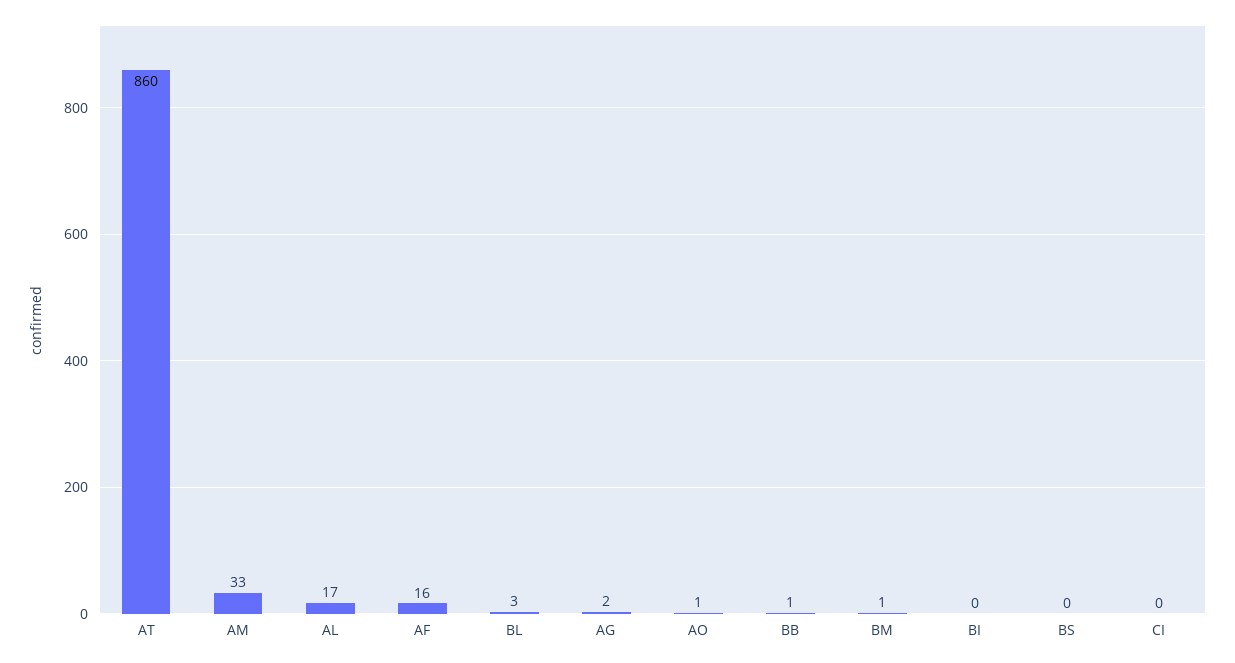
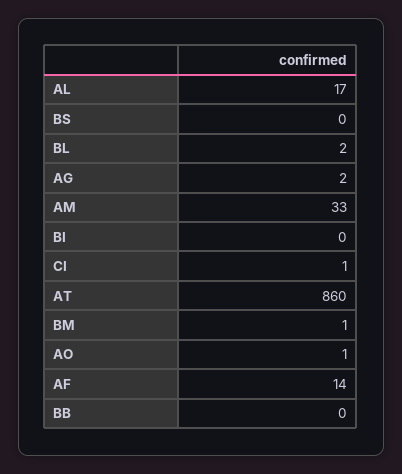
AF: 16 -> 14
BL: 3 -> 2
BB: 1 -> 0
CI: 0 -> 1

